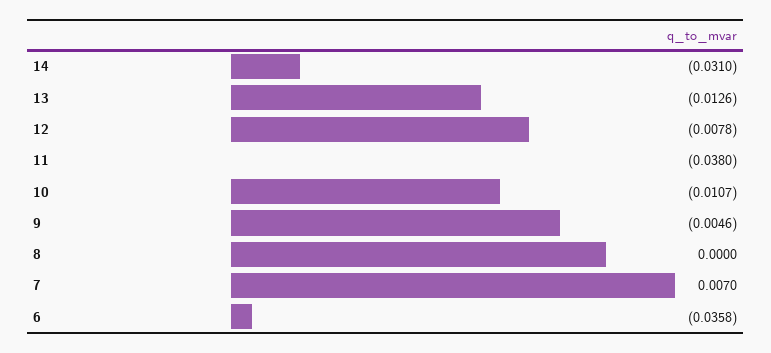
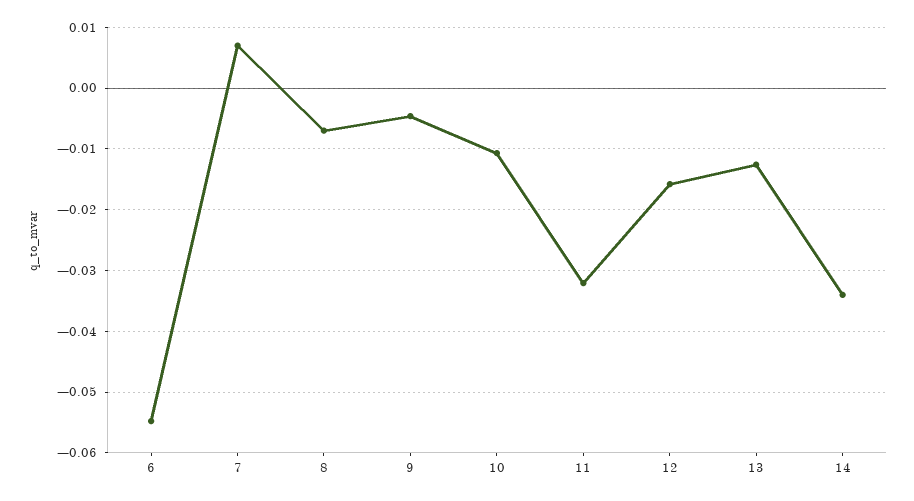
14: -0.031 -> -0.034
12: -0.0078 -> -0.016
11: -0.038 -> -0.032
8: 0 -> -0.007
6: -0.0358 -> -0.055

